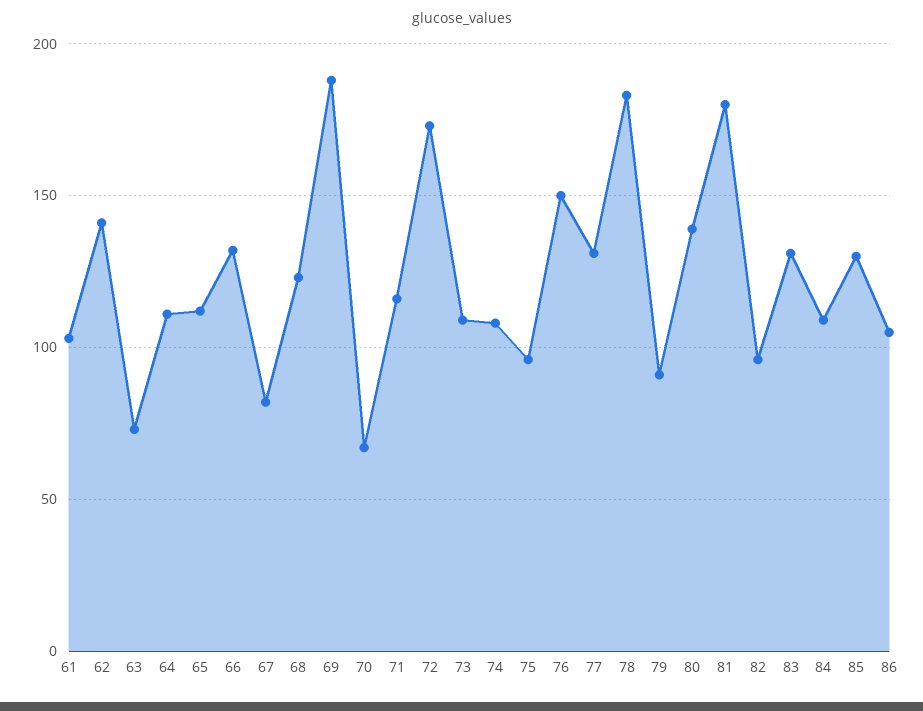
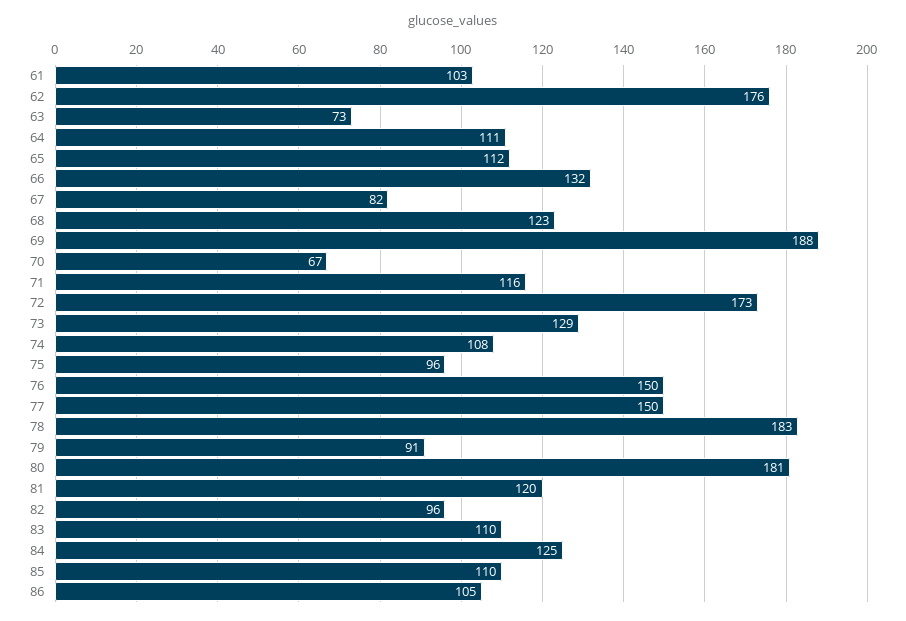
62: 140 -> 176
73: 110 -> 129
77: 130 -> 150
80: 140 -> 181
81: 180 -> 120
83: 130 -> 110
84: 110 -> 125
85: 130 -> 110

